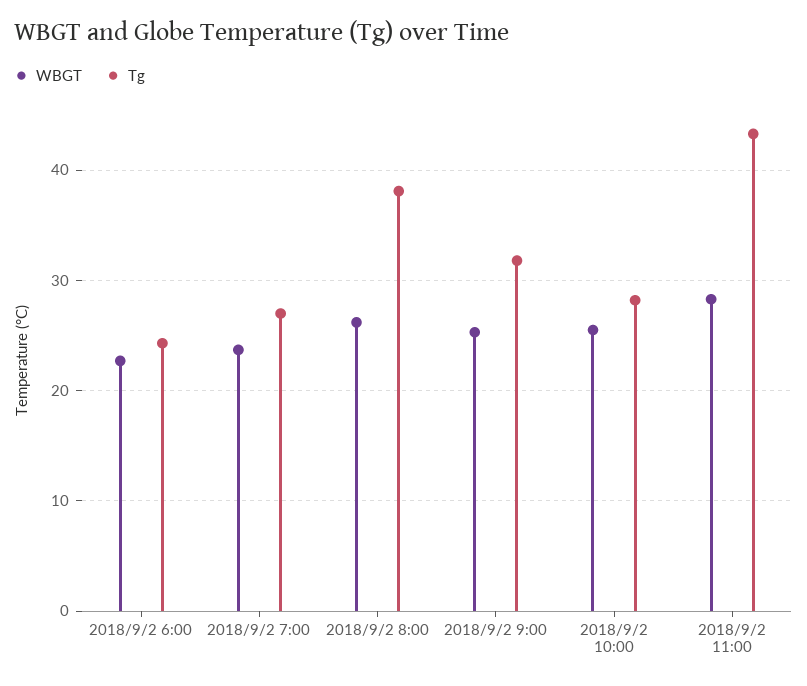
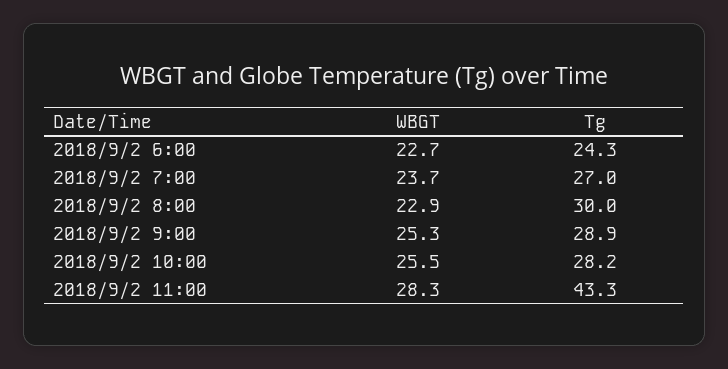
WBGT, 2018/9/2 8:00: 26 -> 22.9
Tg, 2018/9/2 8:00: 38 -> 30
Tg, 2018/9/2 9:00: 32 -> 28.9

